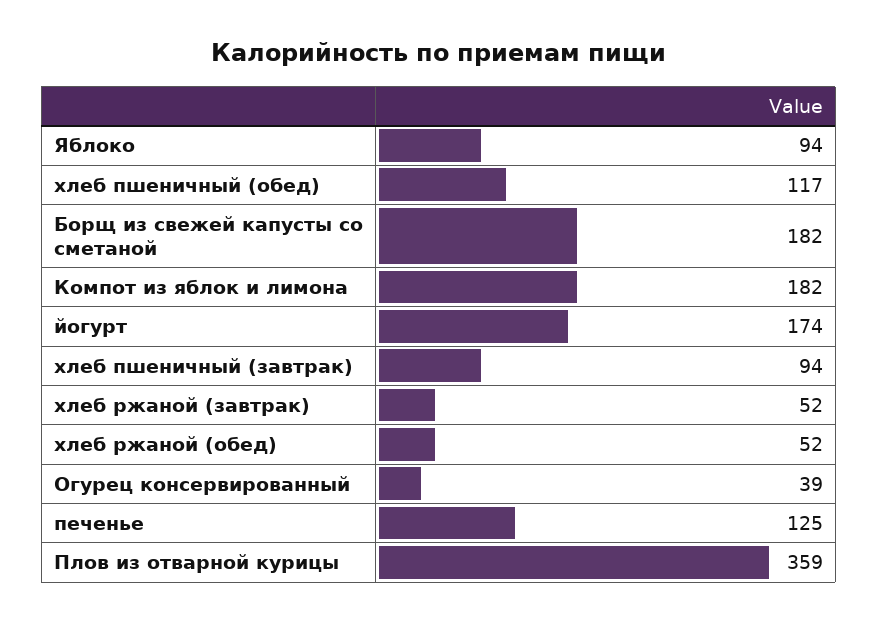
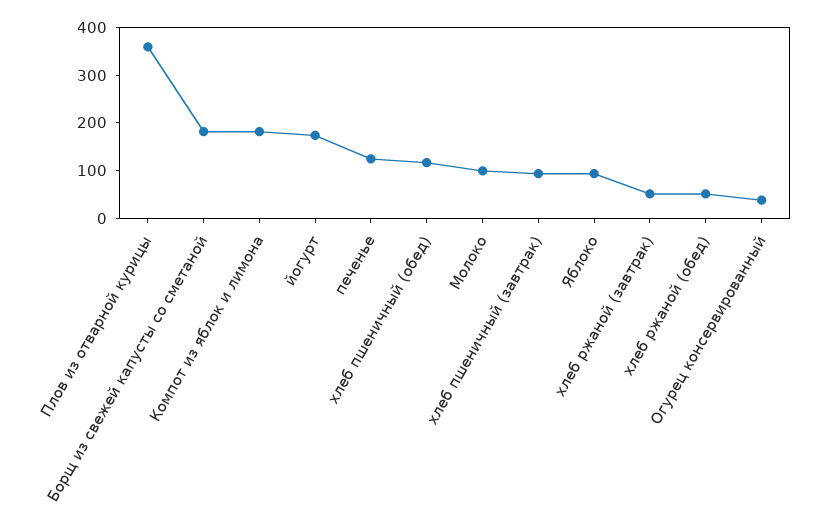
Молоко: none -> 100

